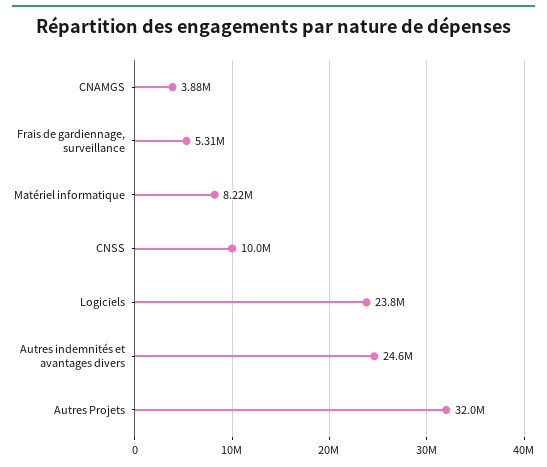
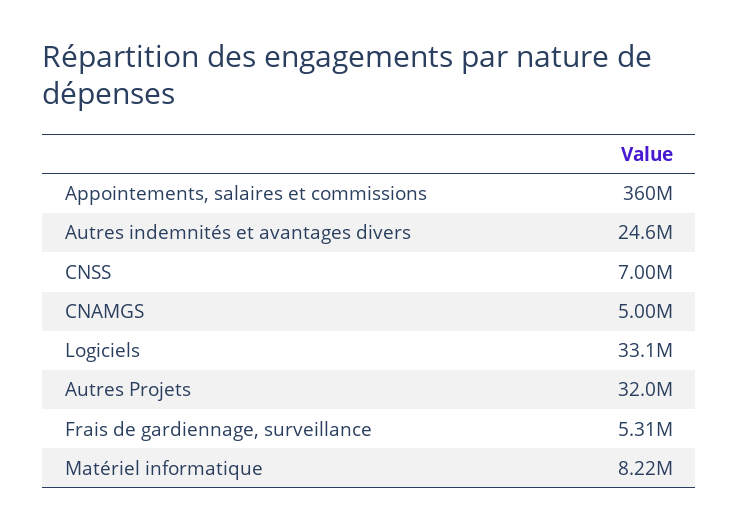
CNAMGS: 3880000 -> 5000000
CNSS: 10000000 -> 7000000
Logiciels: 23800000 -> 33100000
Appointements, salaires et commissions: none -> 360000000

